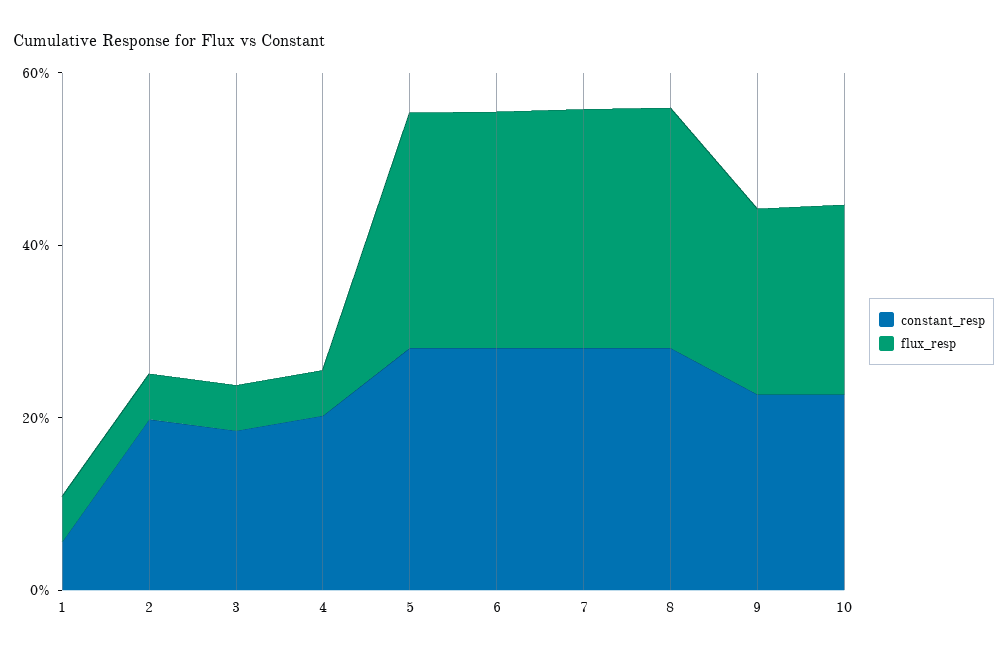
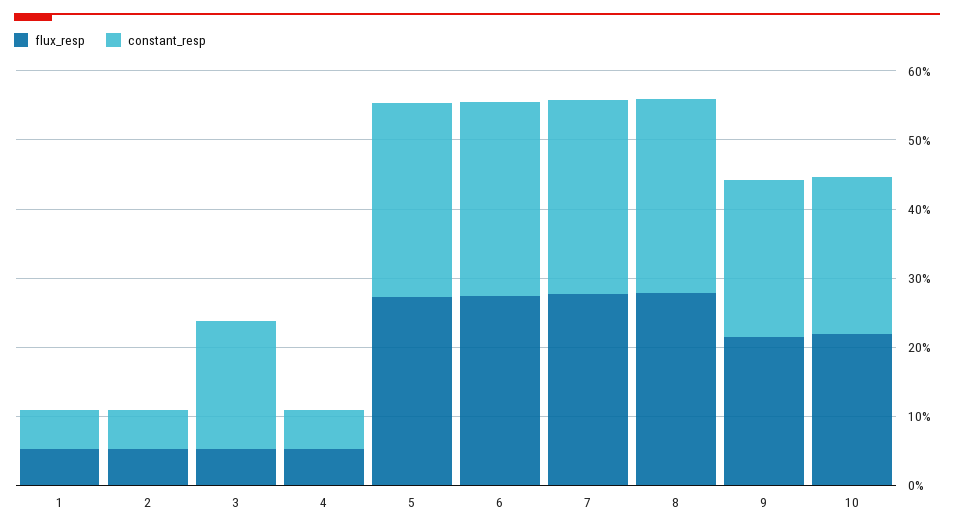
constant_resp, 2: 20 -> 6
constant_resp, 4: 20 -> 6

